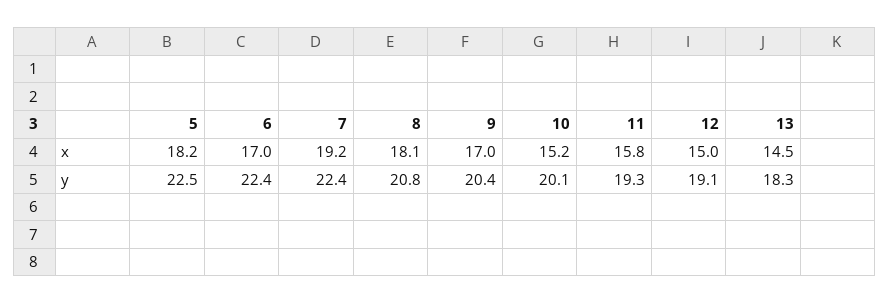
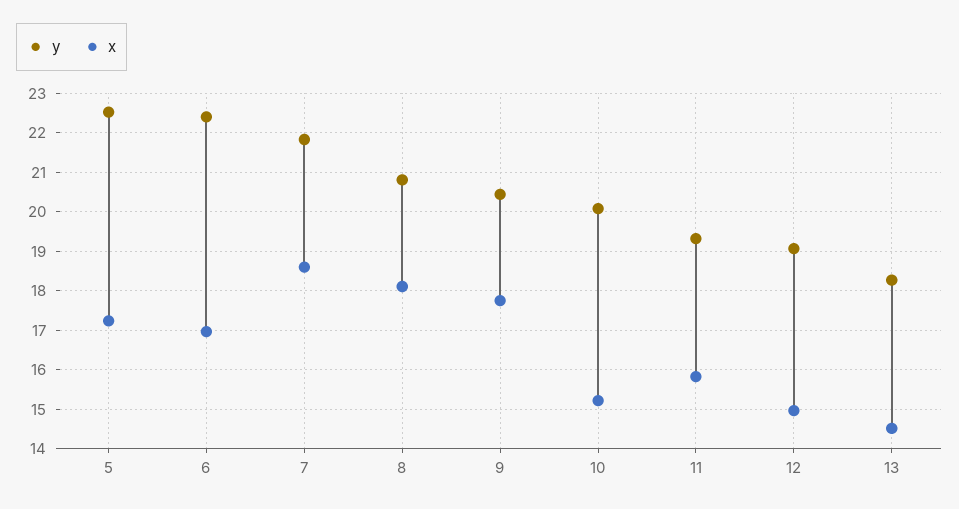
x, 5: 18.2 -> 17.2
x, 7: 19.2 -> 18.6
x, 9: 17 -> 17.8
y, 7: 22.4 -> 21.8

